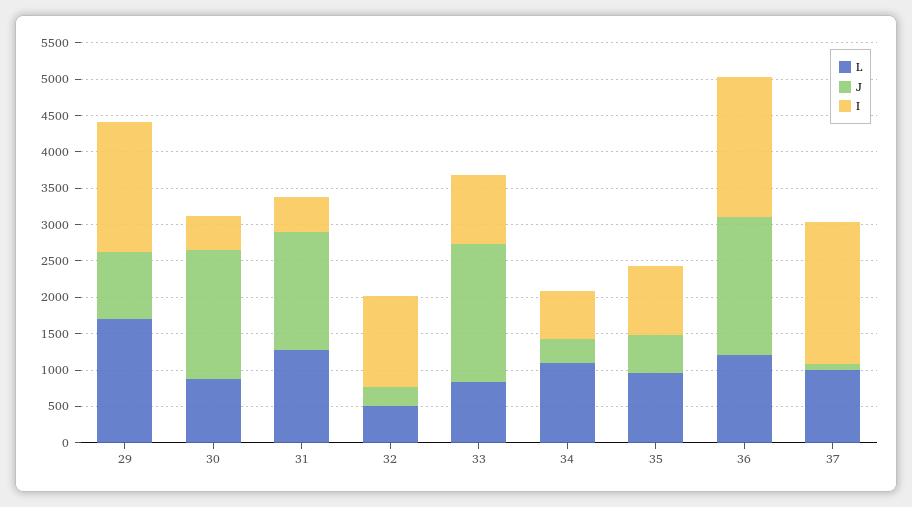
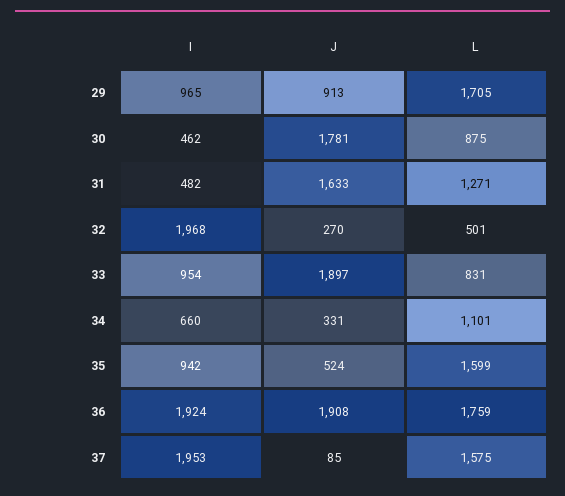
I, 29: 1750 -> 965
I, 32: 1250 -> 1968
L, 35: 1000 -> 1599
L, 36: 1250 -> 1759
L, 37: 1000 -> 1575

